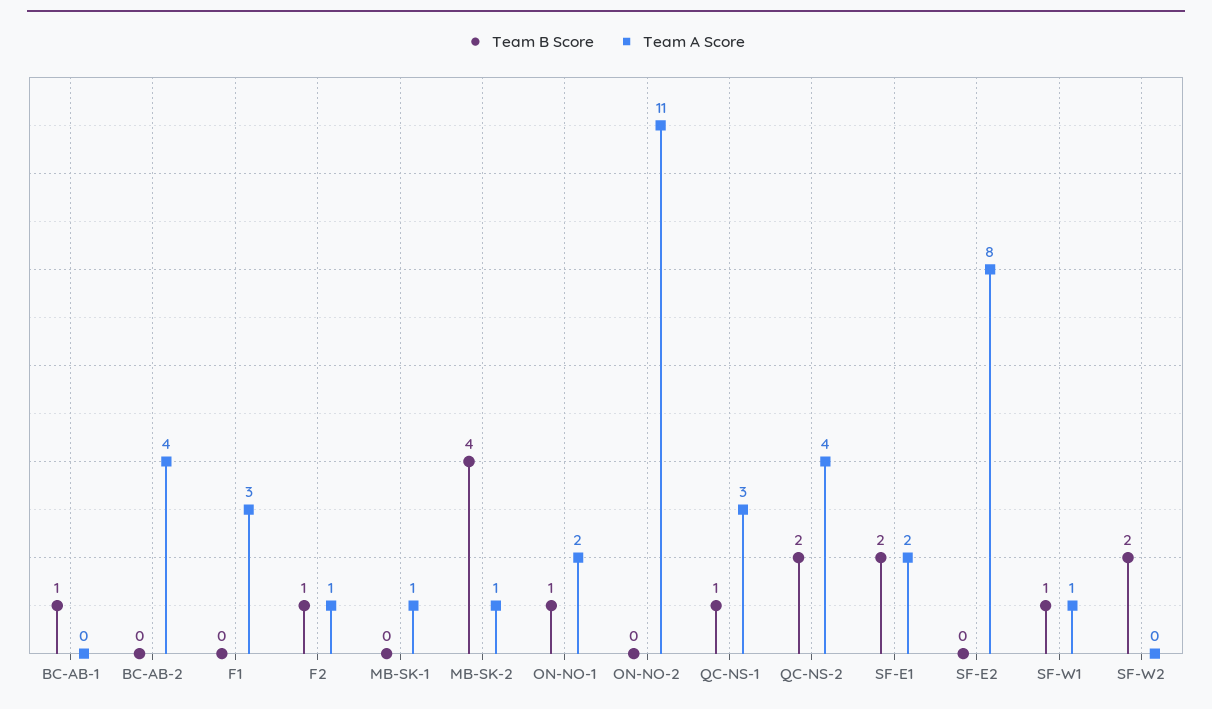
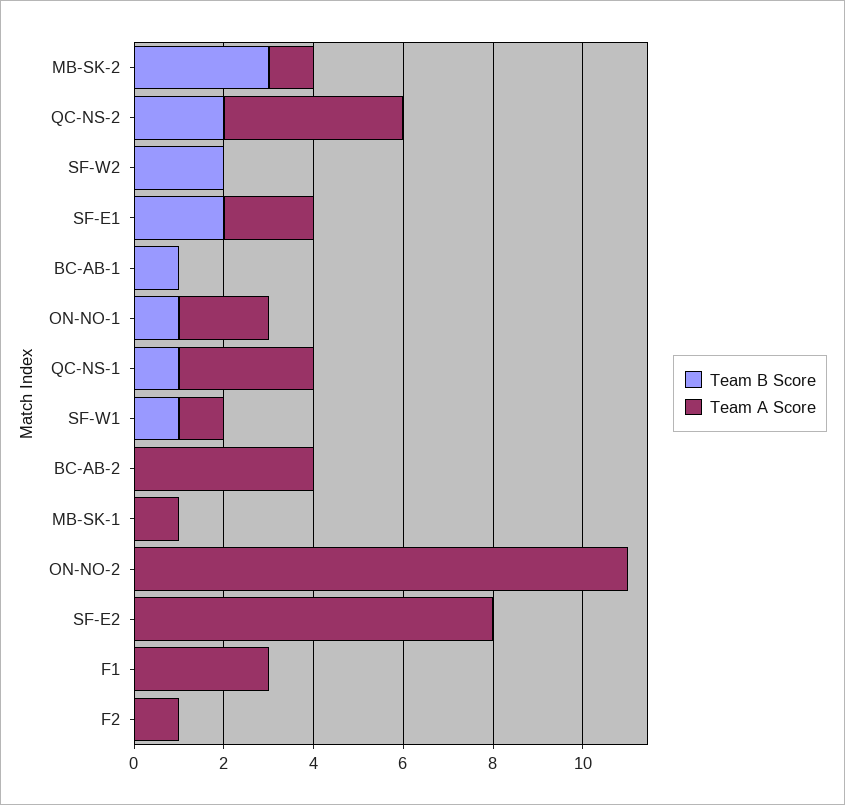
Team B Score, F2: 1 -> 0
Team B Score, MB-SK-2: 4 -> 3

